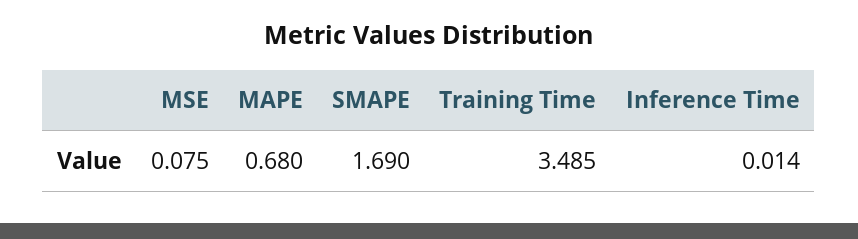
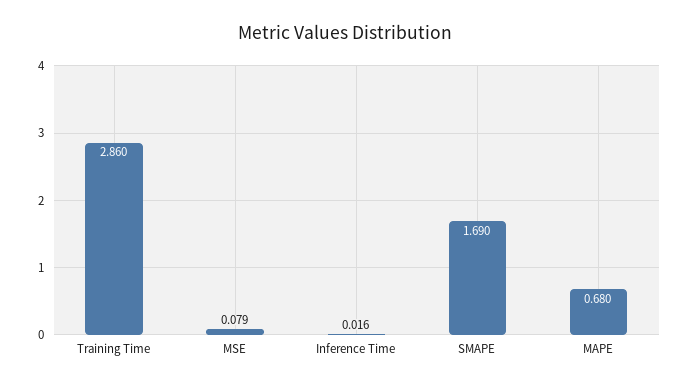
MSE: 0.075 -> 0.079
Training Time: 3.485 -> 2.86
Inference Time: 0.014 -> 0.016

